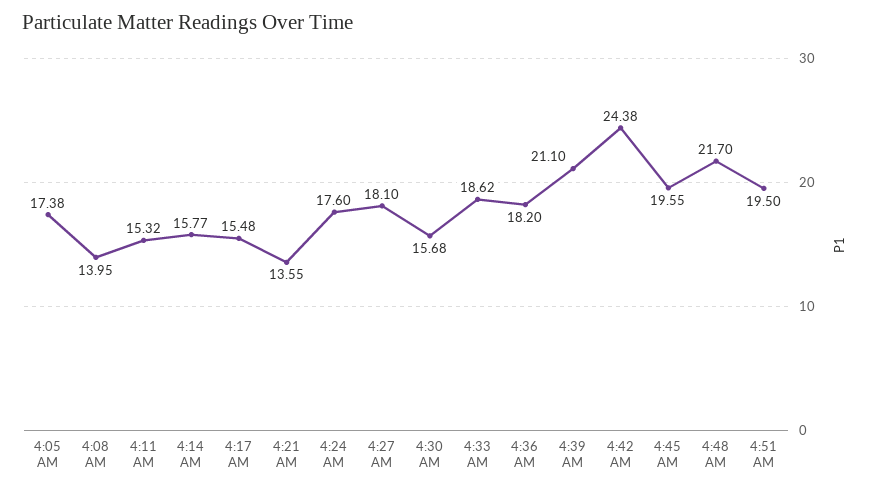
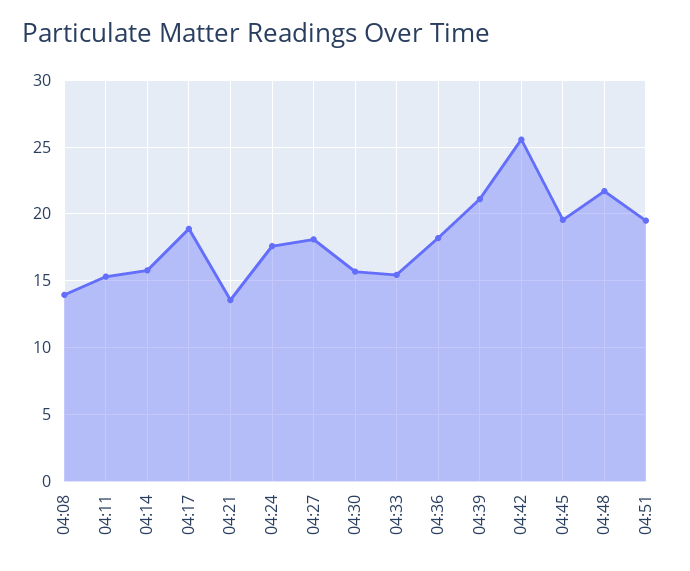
4:05 AM: 17.38 -> none
4:17 AM: 15.48 -> 19
4:33 AM: 18.62 -> 15.5
4:42 AM: 24.38 -> 25.5

